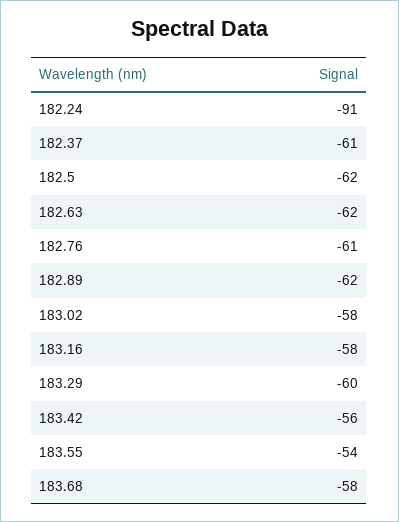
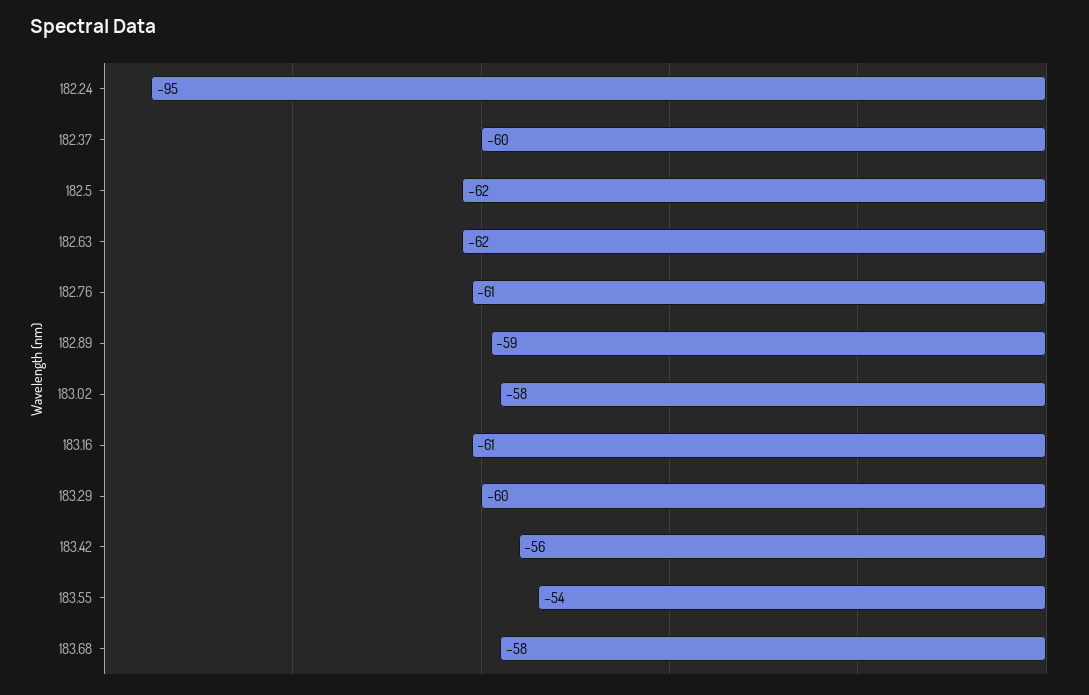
182.24: -91 -> -95
182.37: -61 -> -60
182.89: -62 -> -59
183.16: -58 -> -61

